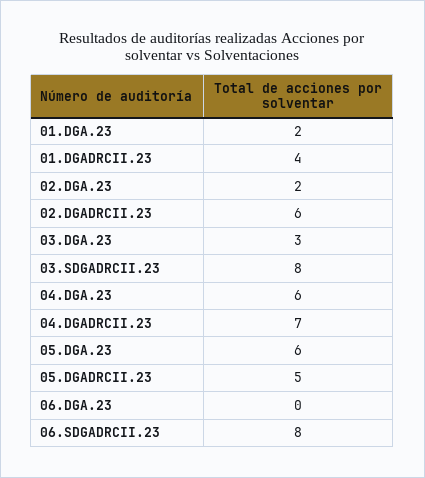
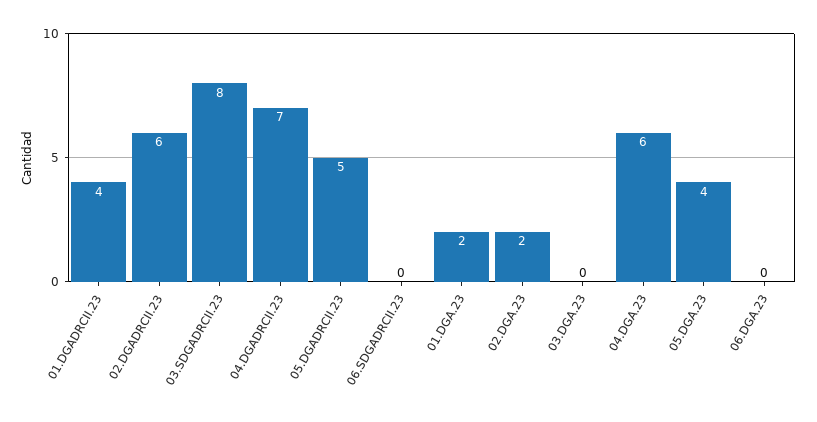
03.DGA.23: 3 -> 0
05.DGA.23: 6 -> 4
06.SDGADRCII.23: 8 -> 0

